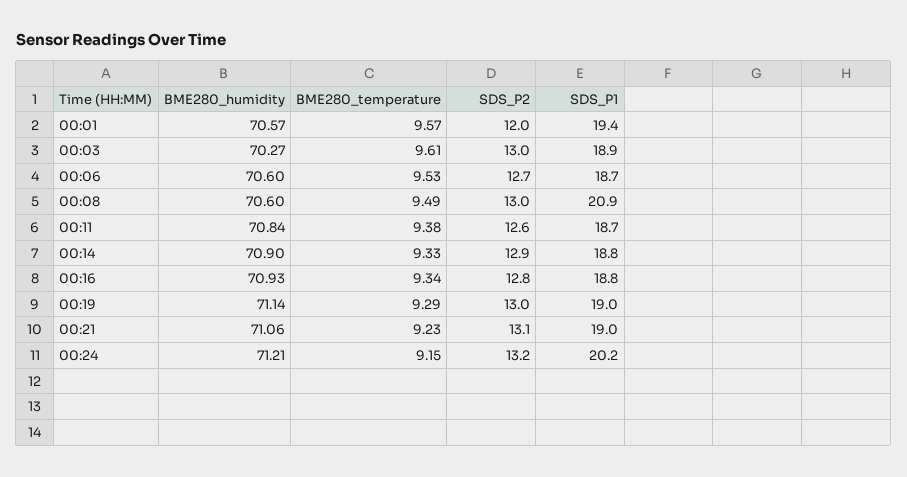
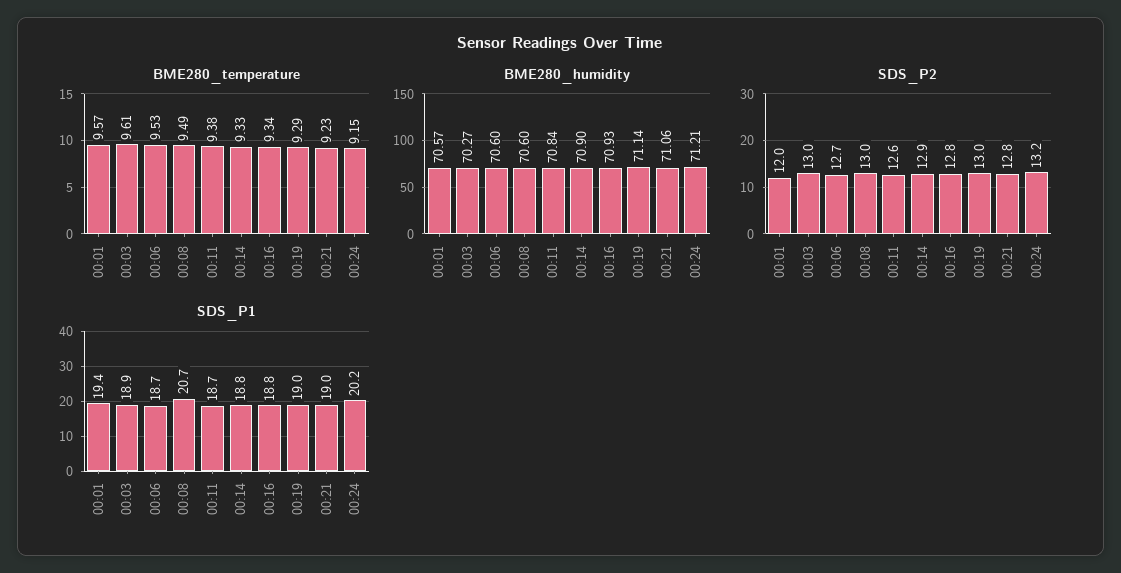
SDS_P1, 00:08: 20.9 -> 20.7
SDS_P2, 00:21: 13.1 -> 12.8

